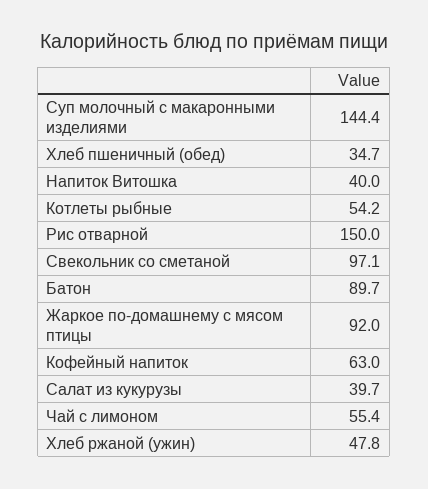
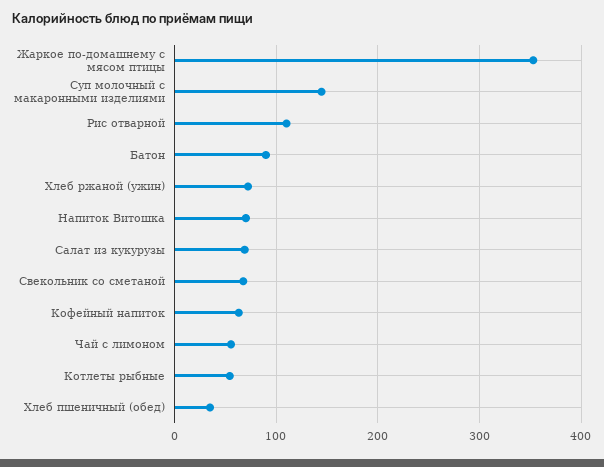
Напиток Витошка: 40 -> 70
Рис отварной: 150 -> 110
Свекольник со сметаной: 97.1 -> 70
Жаркое по-домашнему с мясом птицы: 92 -> 350
Салат из кукурузы: 39.7 -> 70
Хлеб ржаной (ужин): 47.8 -> 70

